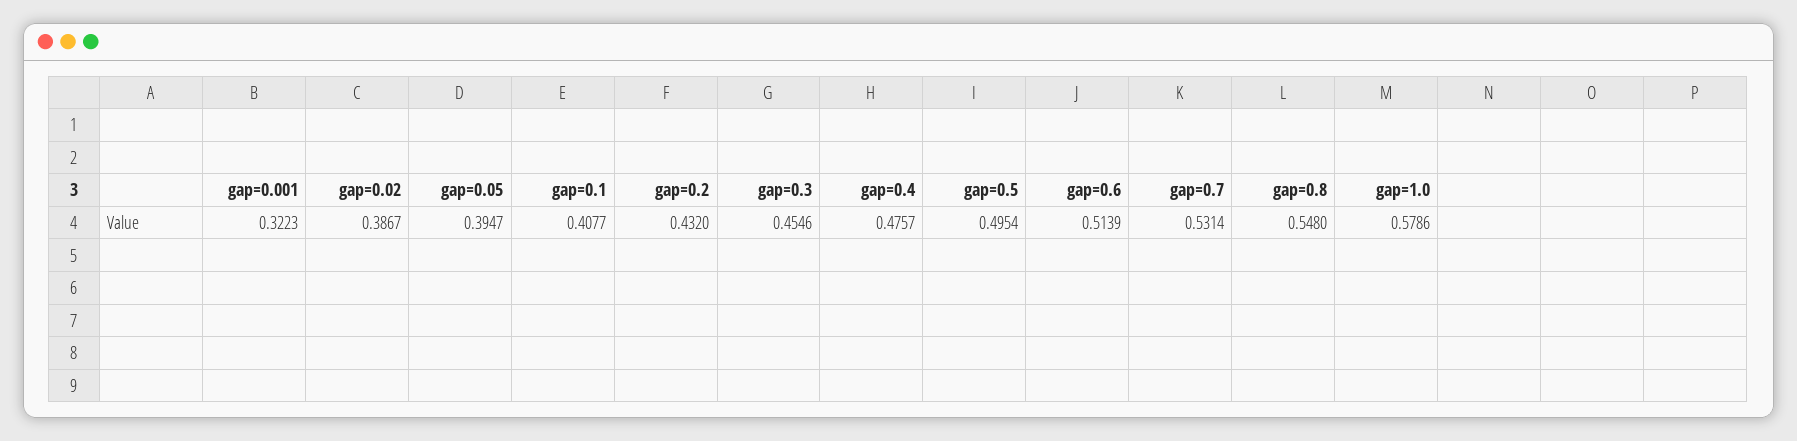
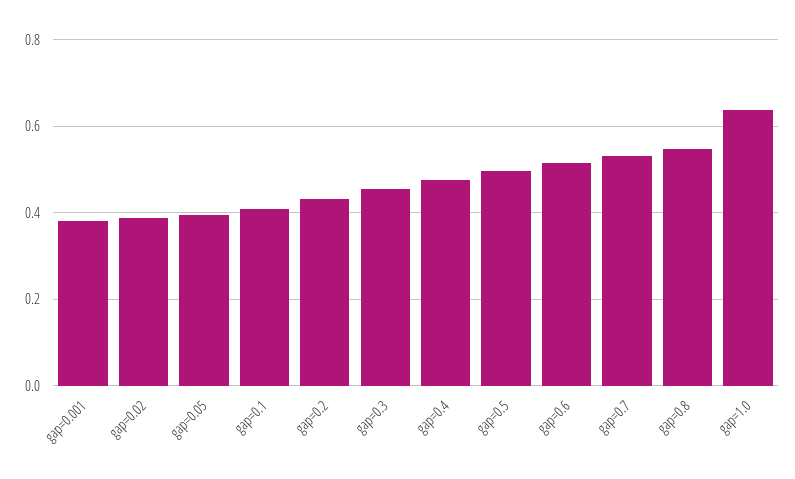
gap=0.001: 0.3223 -> 0.38
gap=1.0: 0.5786 -> 0.64

